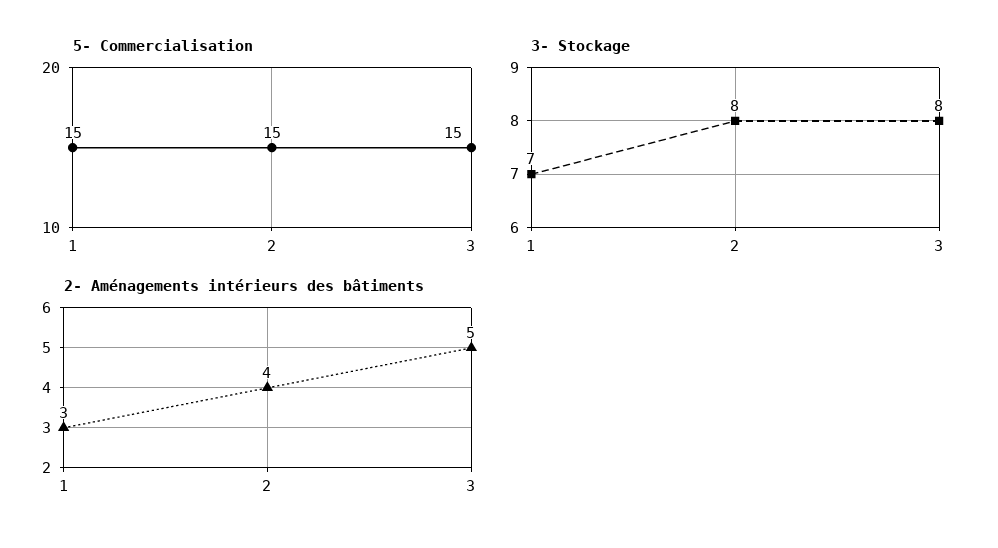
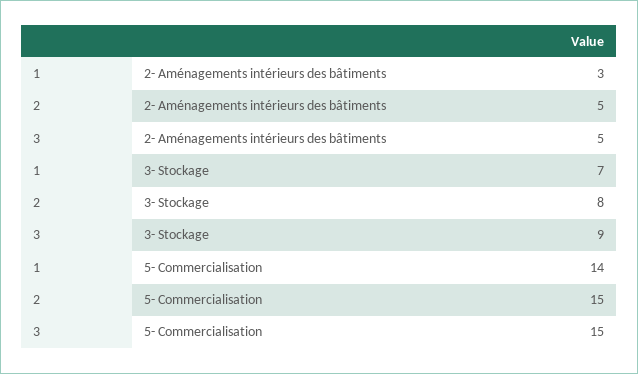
5- Commercialisation, 1: 15 -> 14
3- Stockage, 3: 8 -> 9
2- Aménagements intérieurs des bâtiments, 2: 4 -> 5

